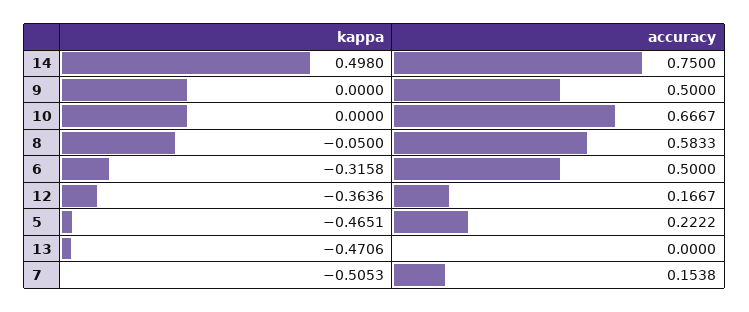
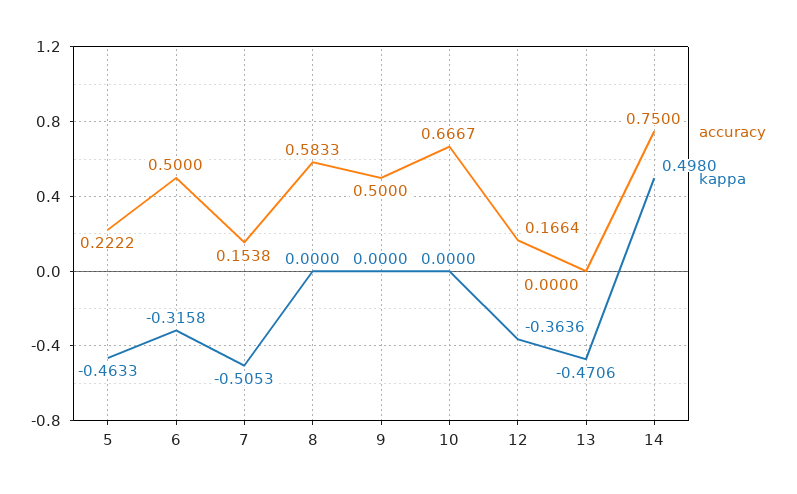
kappa, 8: -0.05 -> 0
accuracy, 12: 0.1667 -> 0.1664
kappa, 5: -0.4651 -> -0.4633

